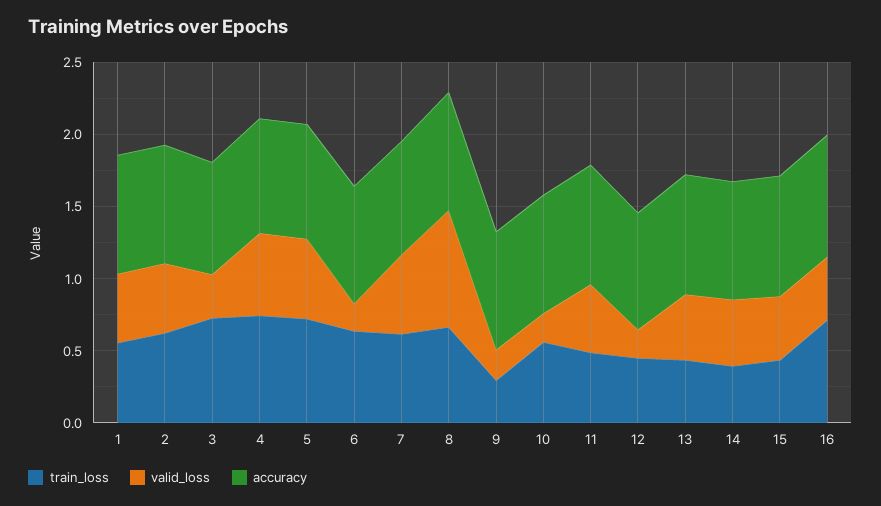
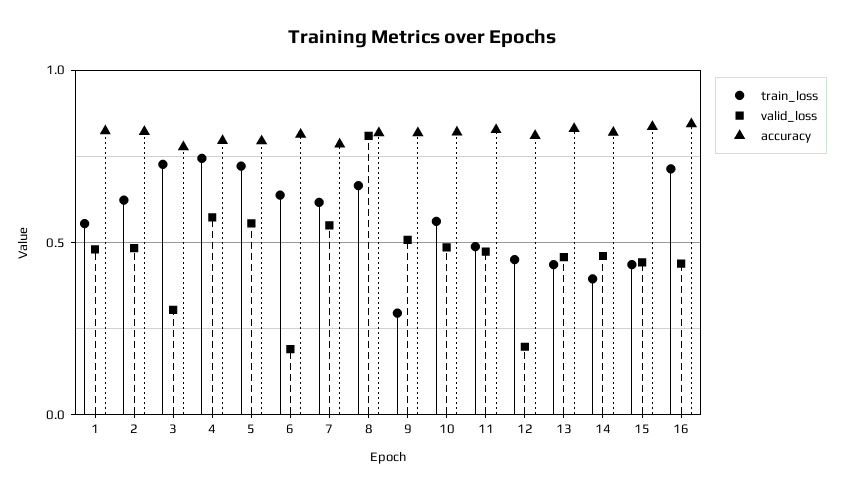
valid_loss, 9: 0.2 -> 0.5
valid_loss, 10: 0.2 -> 0.5

